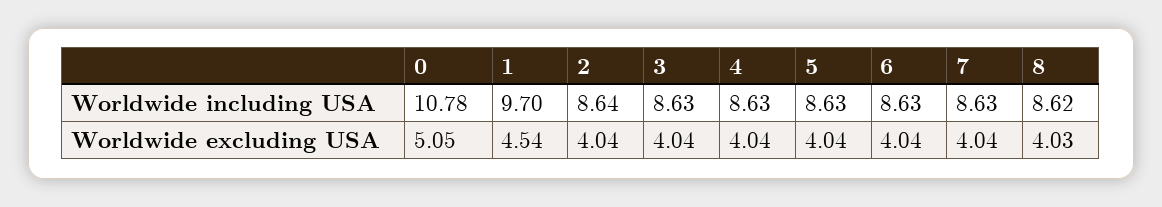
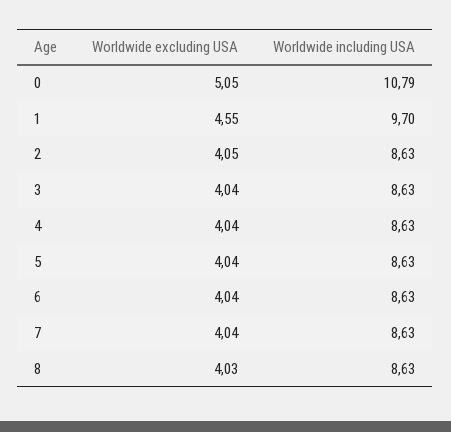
0, Worldwide including USA: 10.78 -> 10.79
2, Worldwide including USA: 8.64 -> 8.63
8, Worldwide including USA: 8.62 -> 8.63
1, Worldwide excluding USA: 4.54 -> 4.55
2, Worldwide excluding USA: 4.04 -> 4.05

